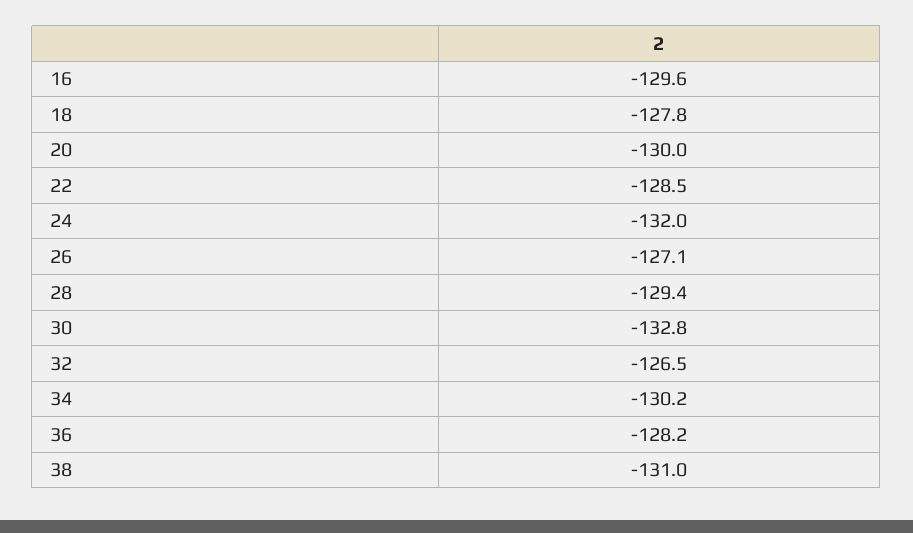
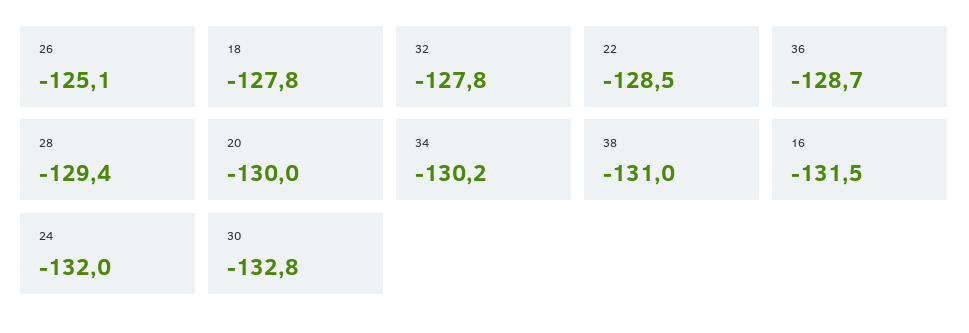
16: -129.6 -> -131.5
26: -127.1 -> -125.1
32: -126.5 -> -127.8
36: -128.2 -> -128.7

